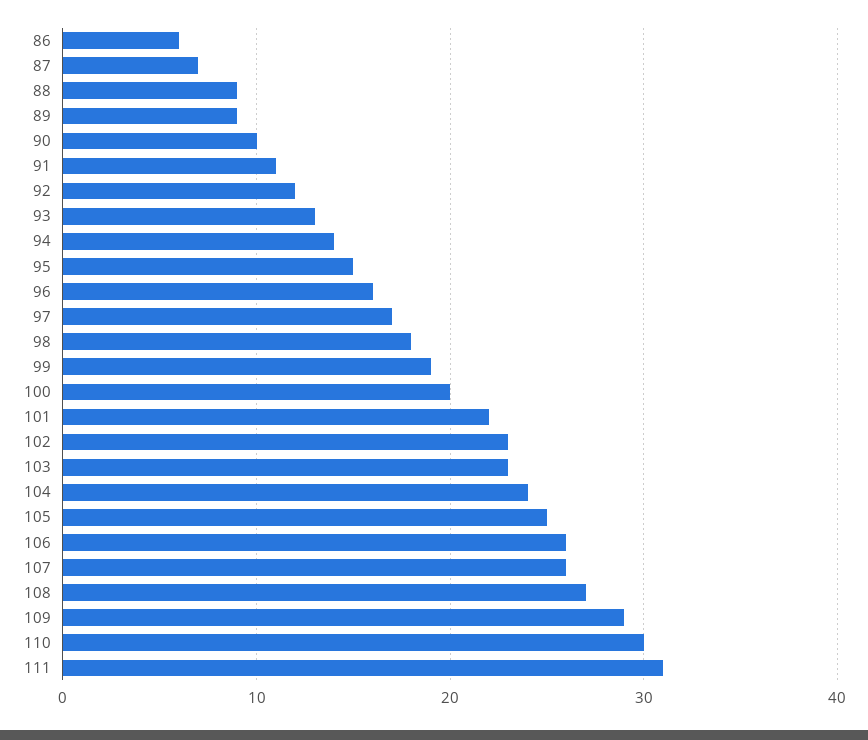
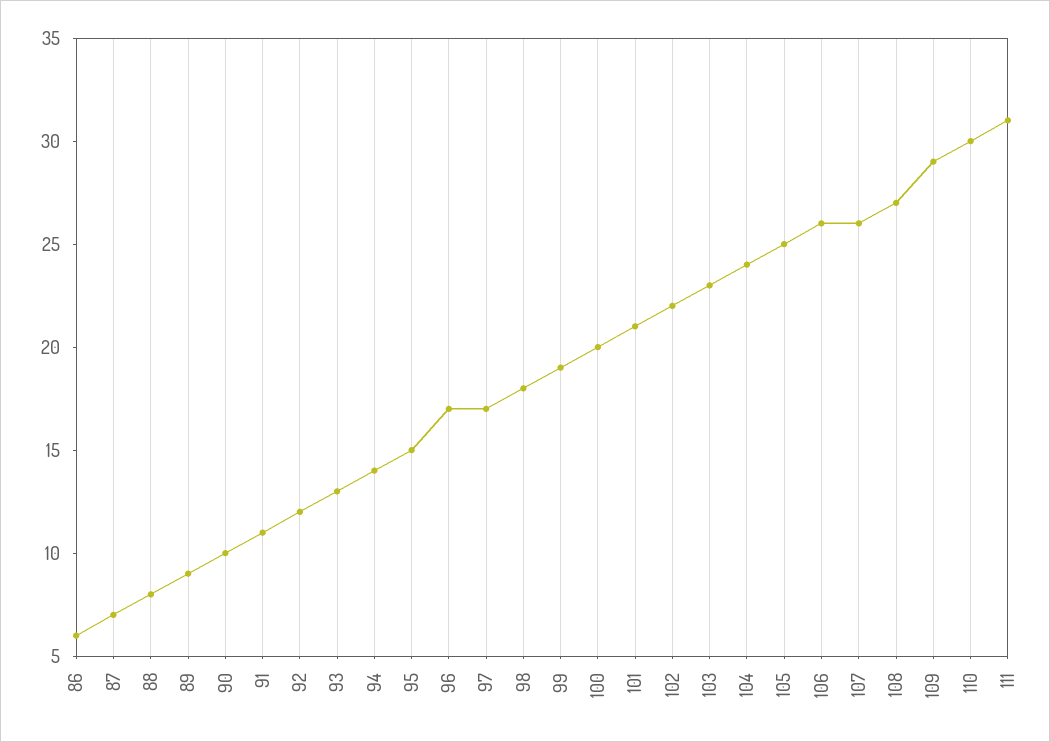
88: 9 -> 8
96: 16 -> 17
101: 22 -> 21
102: 23 -> 22

